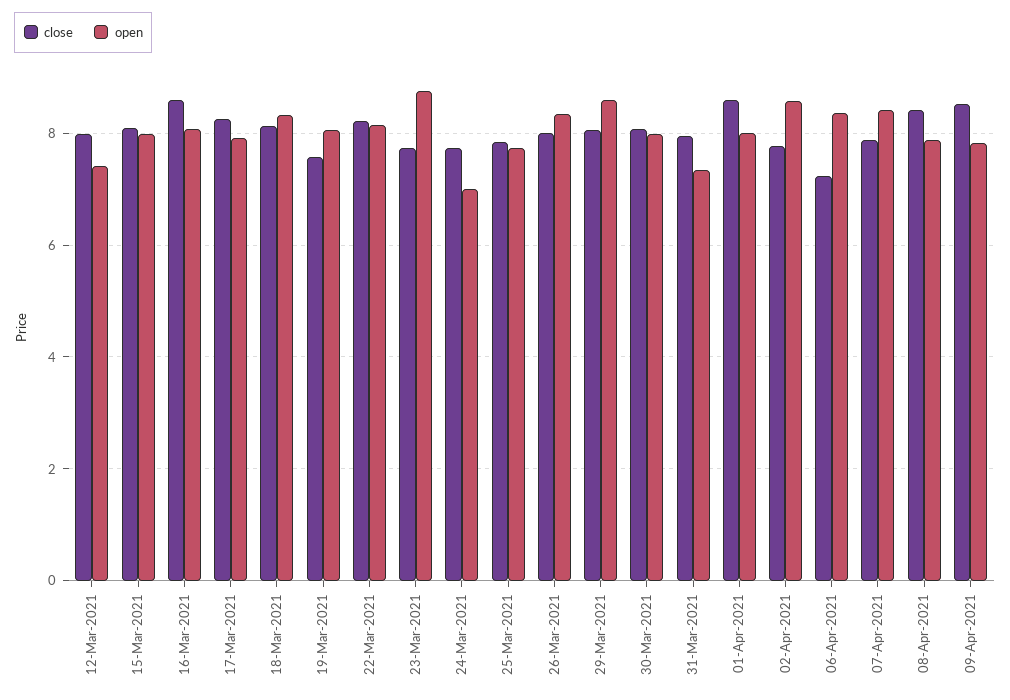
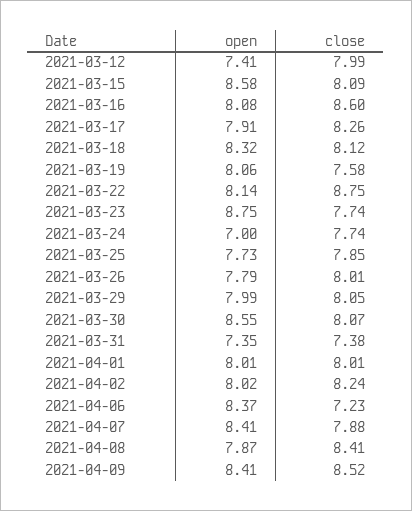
open, 15-Mar-2021: 8 -> 8.58
close, 22-Mar-2021: 8.2 -> 8.75
open, 26-Mar-2021: 8.4 -> 7.79
open, 29-Mar-2021: 8.6 -> 7.99
open, 30-Mar-2021: 8 -> 8.55
close, 31-Mar-2021: 8 -> 7.38
close, 01-Apr-2021: 8.6 -> 8.01
close, 02-Apr-2021: 7.8 -> 8.24
open, 02-Apr-2021: 8.6 -> 8.02
open, 09-Apr-2021: 7.8 -> 8.41

